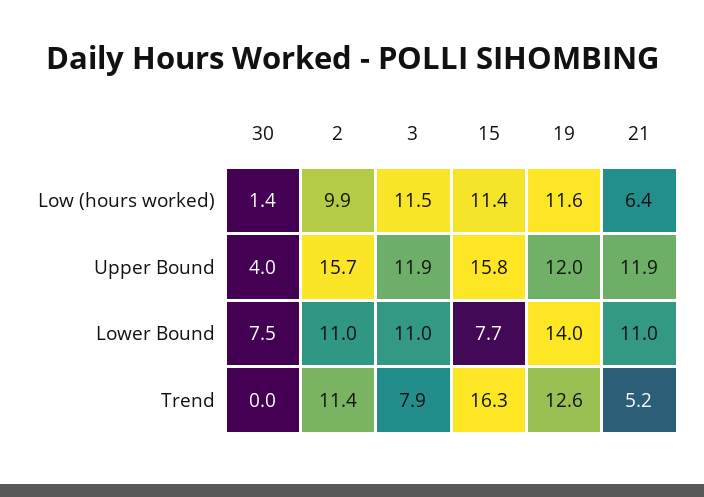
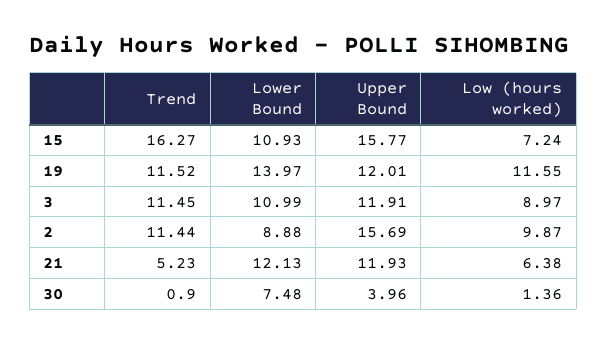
3, Low (hours worked): 11.5 -> 8.97
15, Low (hours worked): 11.4 -> 7.24
2, Lower Bound: 11 -> 8.88
15, Lower Bound: 7.7 -> 10.93
21, Lower Bound: 11 -> 12.13
30, Trend: 0 -> 0.9
3, Trend: 7.9 -> 11.45
19, Trend: 12.6 -> 11.52

